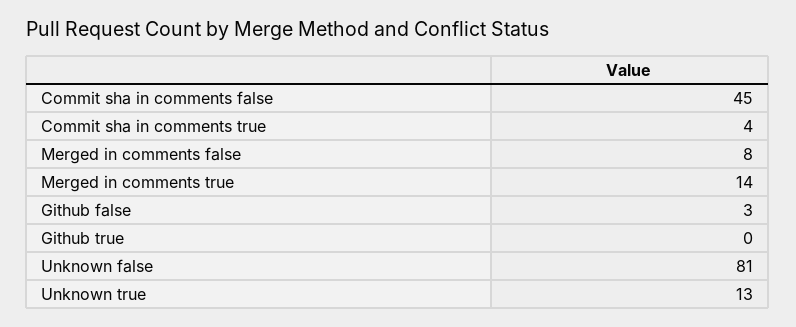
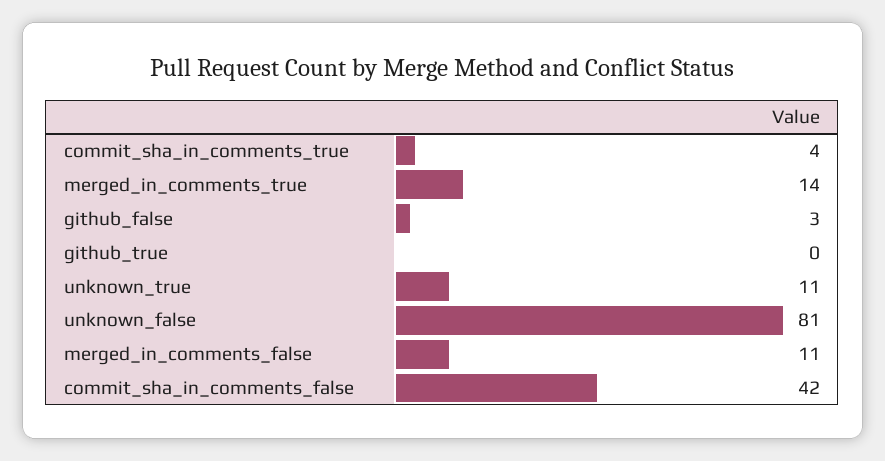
Commit sha in comments false: 45 -> 42
Merged in comments false: 8 -> 11
Unknown true: 13 -> 11

